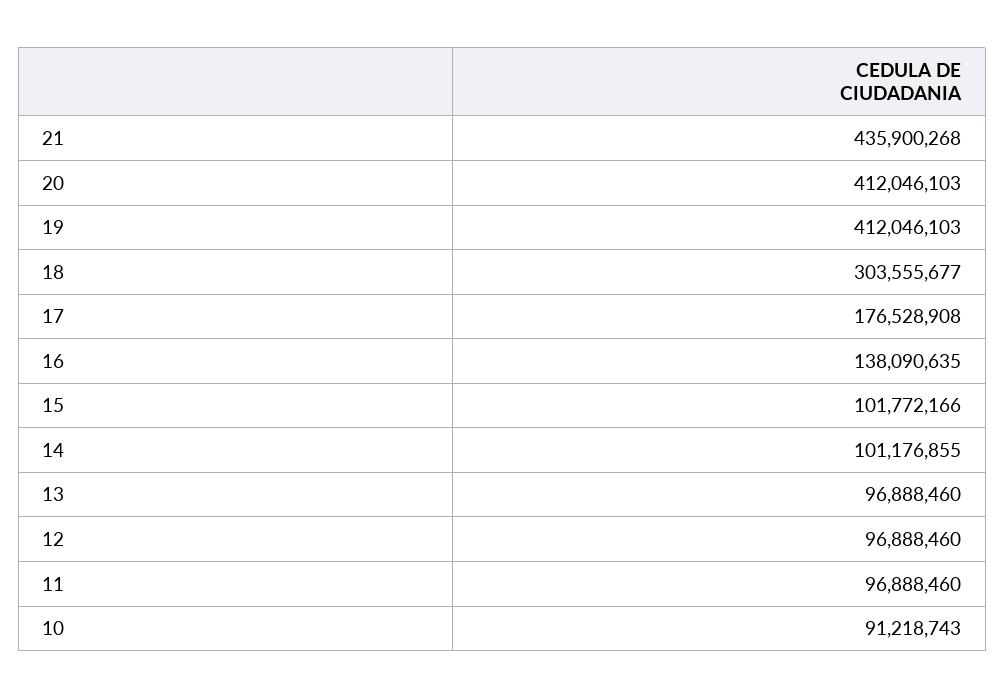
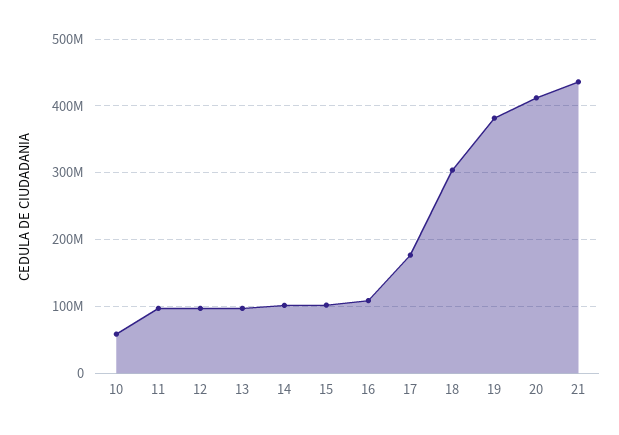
19: 412046103 -> 380000000
16: 138090635 -> 110000000
10: 91218743 -> 60000000

